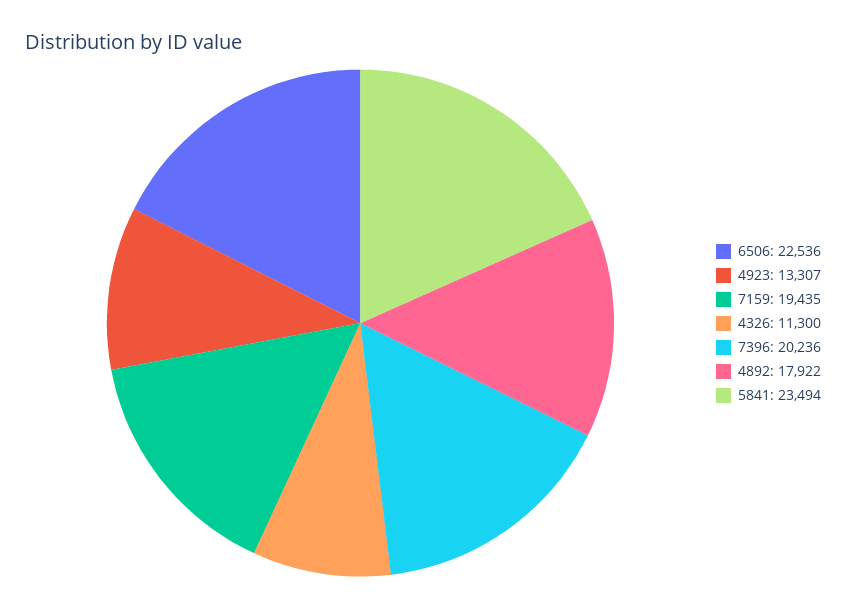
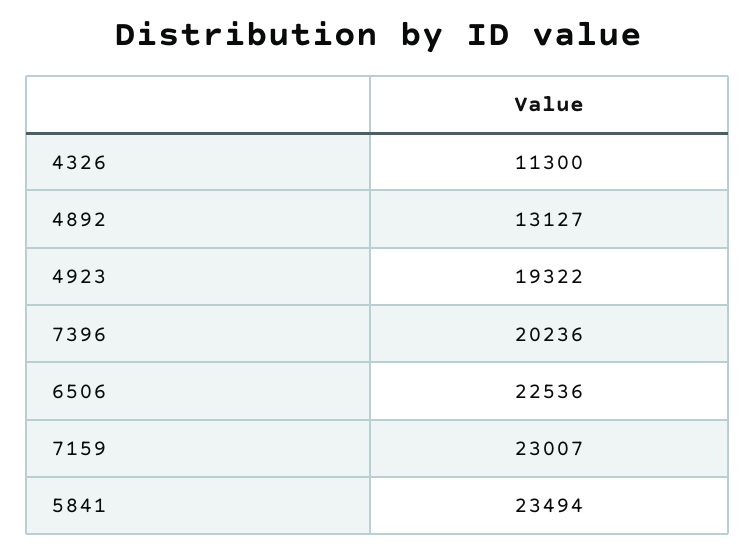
4923: 13307 -> 19322
7159: 19435 -> 23007
4892: 17922 -> 13127

